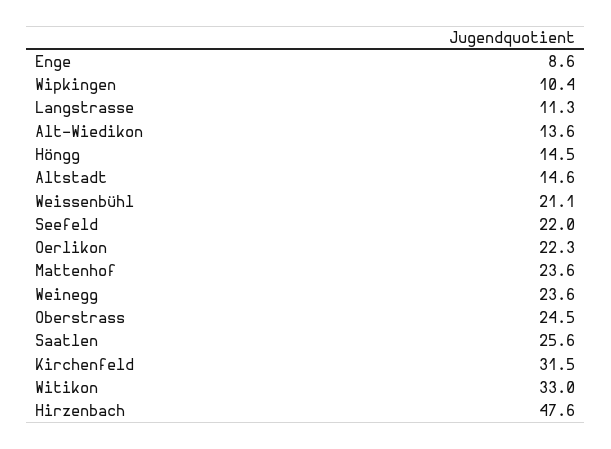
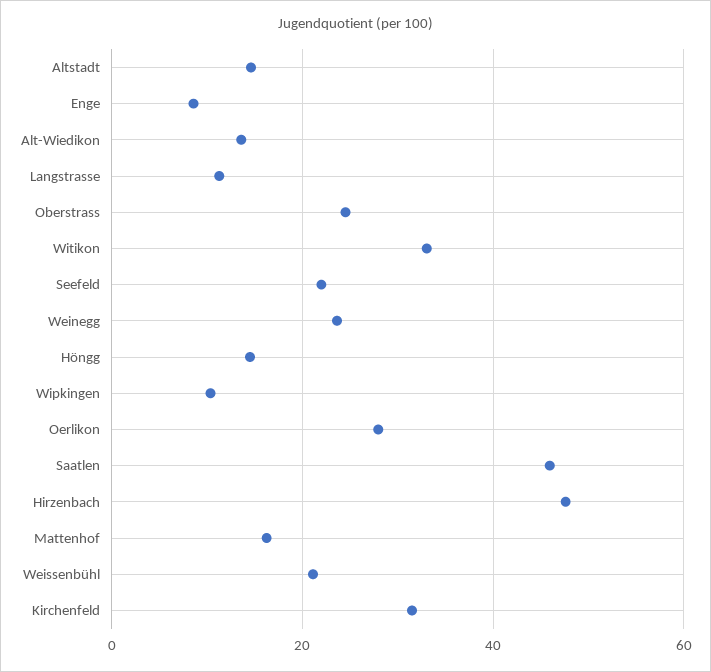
Oerlikon: 22.3 -> 28
Mattenhof: 23.6 -> 16
Saatlen: 25.6 -> 46

